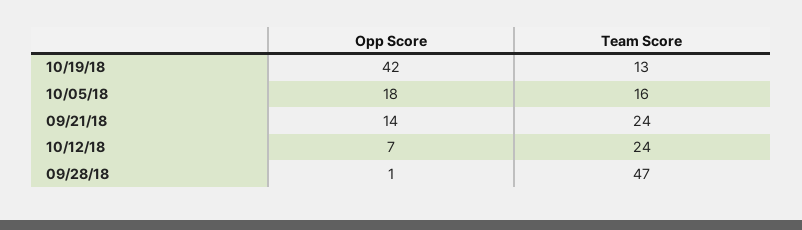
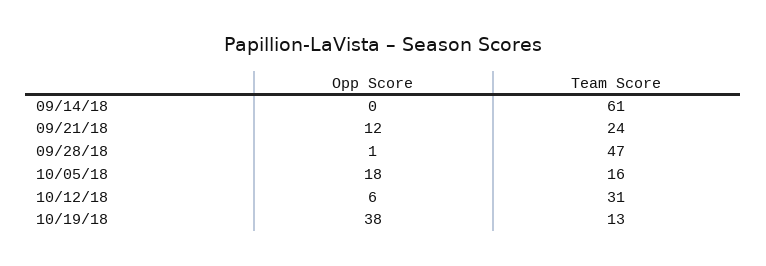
Opp Score, 10/19/18: 42 -> 38
Opp Score, 09/21/18: 14 -> 12
Opp Score, 10/12/18: 7 -> 6
Team Score, 10/12/18: 24 -> 31
Opp Score, 09/14/18: none -> 0
Team Score, 09/14/18: none -> 61

